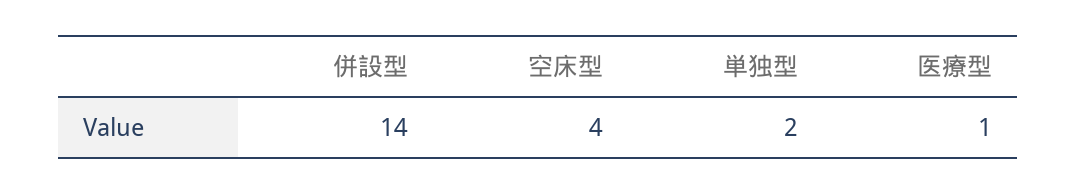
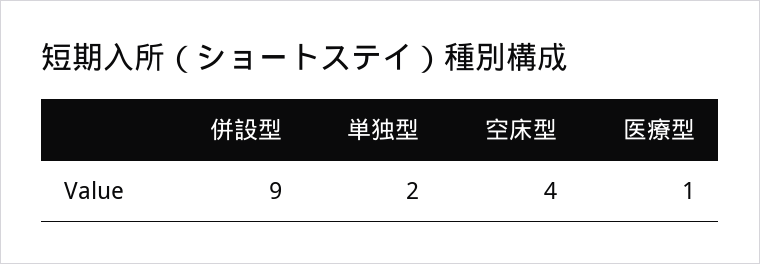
併設型: 14 -> 9

